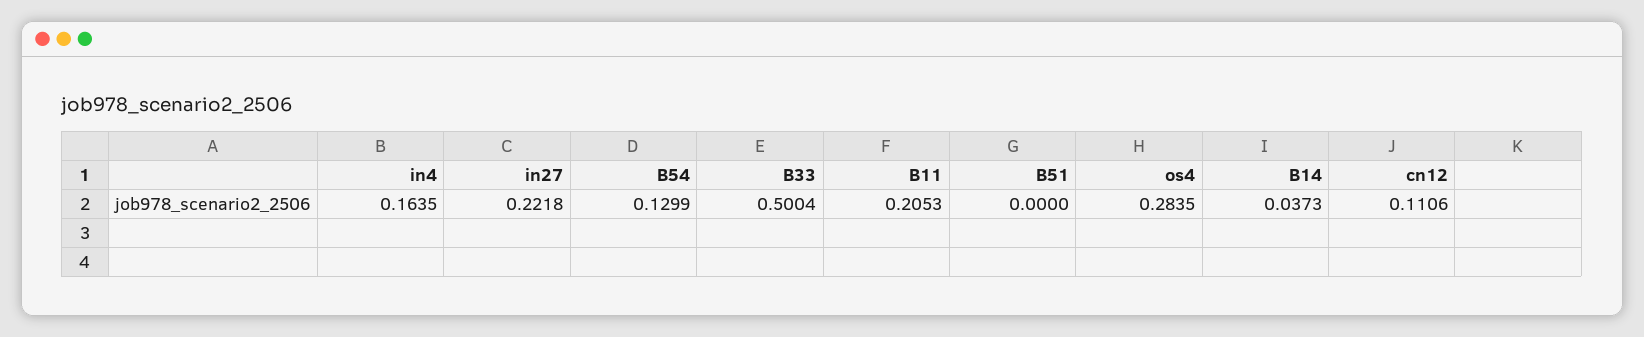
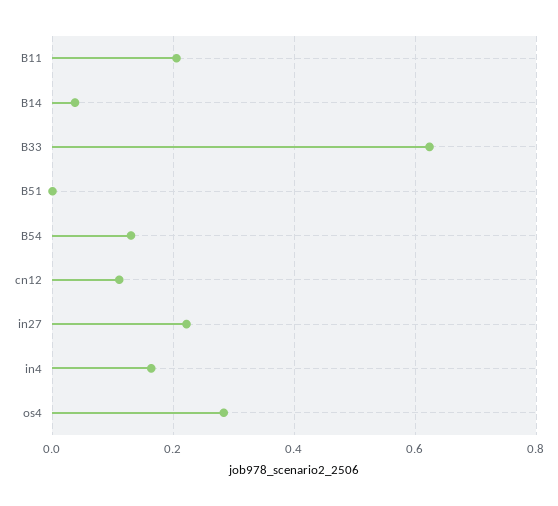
B33: 0.5004 -> 0.62

